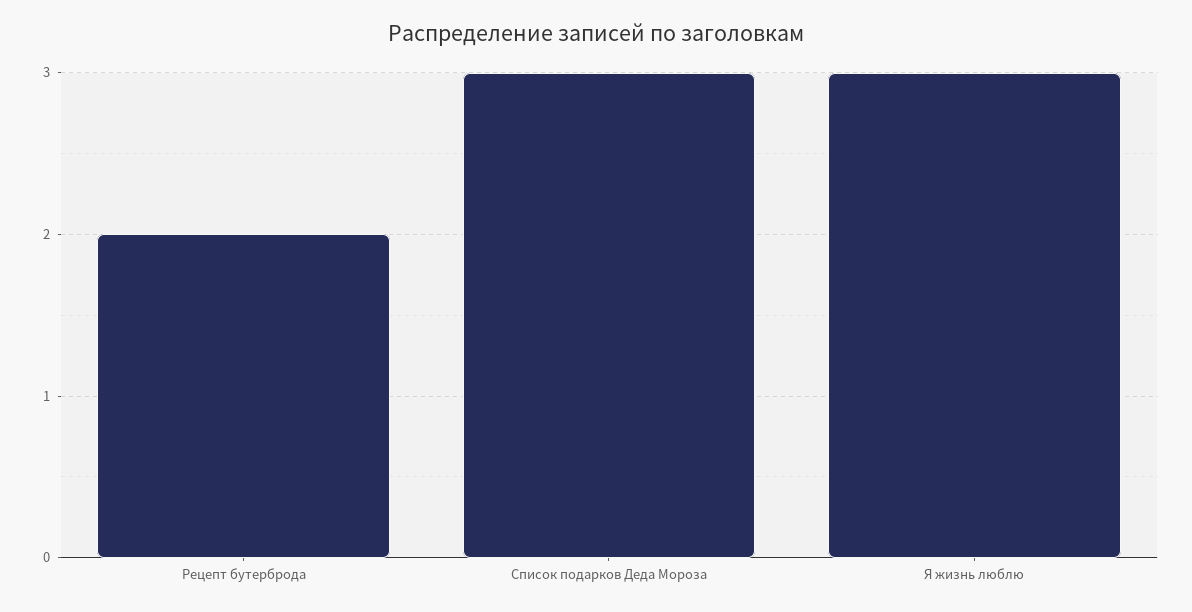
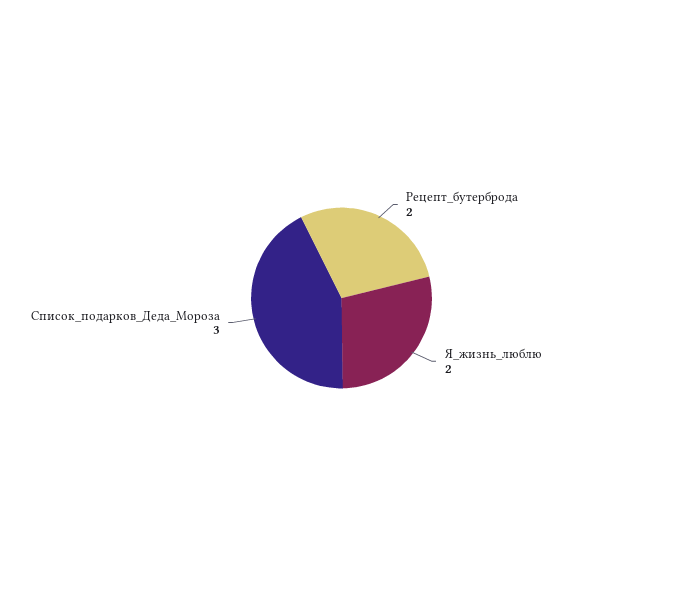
Я жизнь люблю: 3 -> 2

